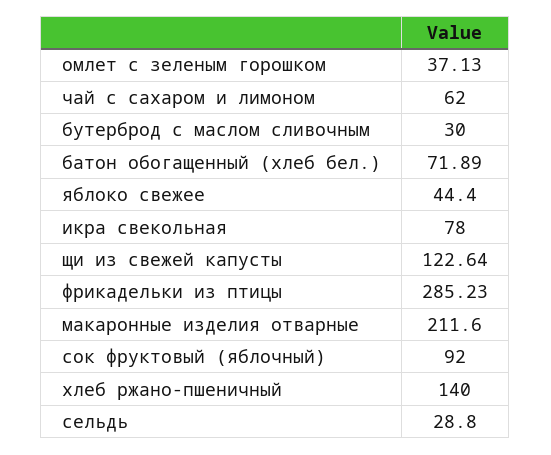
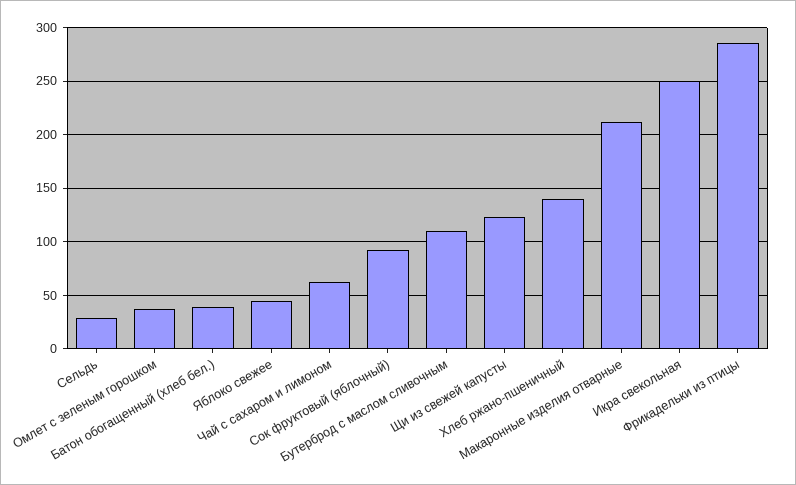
бутерброд с маслом сливочным: 30 -> 110
батон обогащенный (хлеб бел.): 71.89 -> 40
икра свекольная: 78 -> 250

